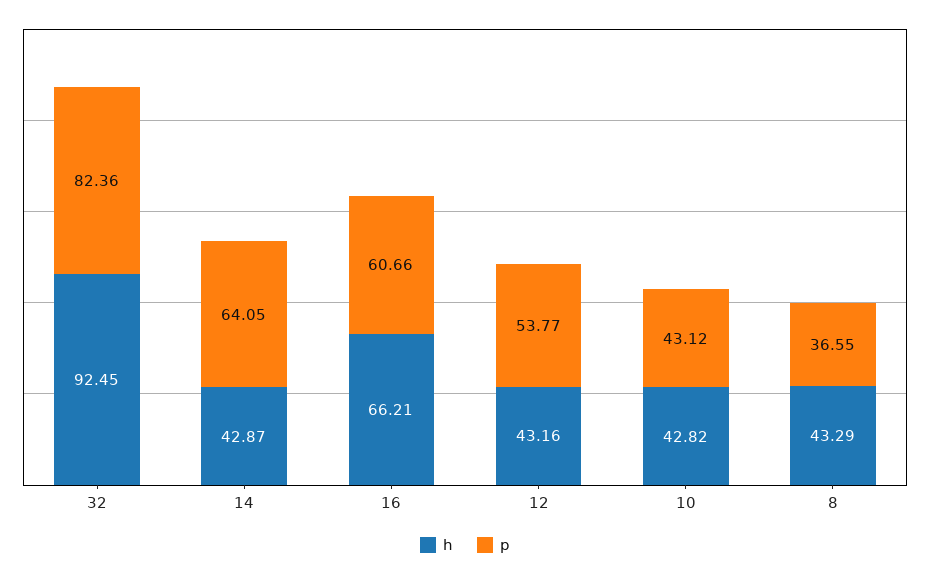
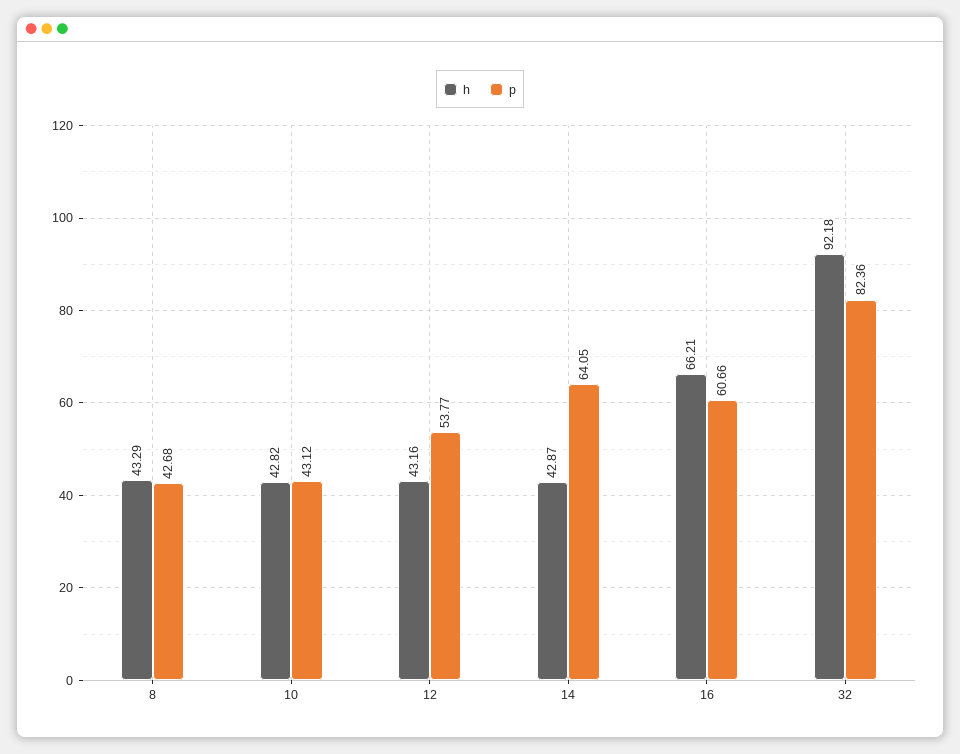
h, 32: 92.45 -> 92.18
p, 8: 36.55 -> 42.68

